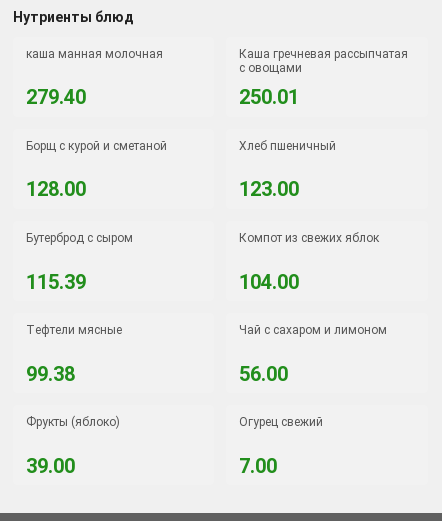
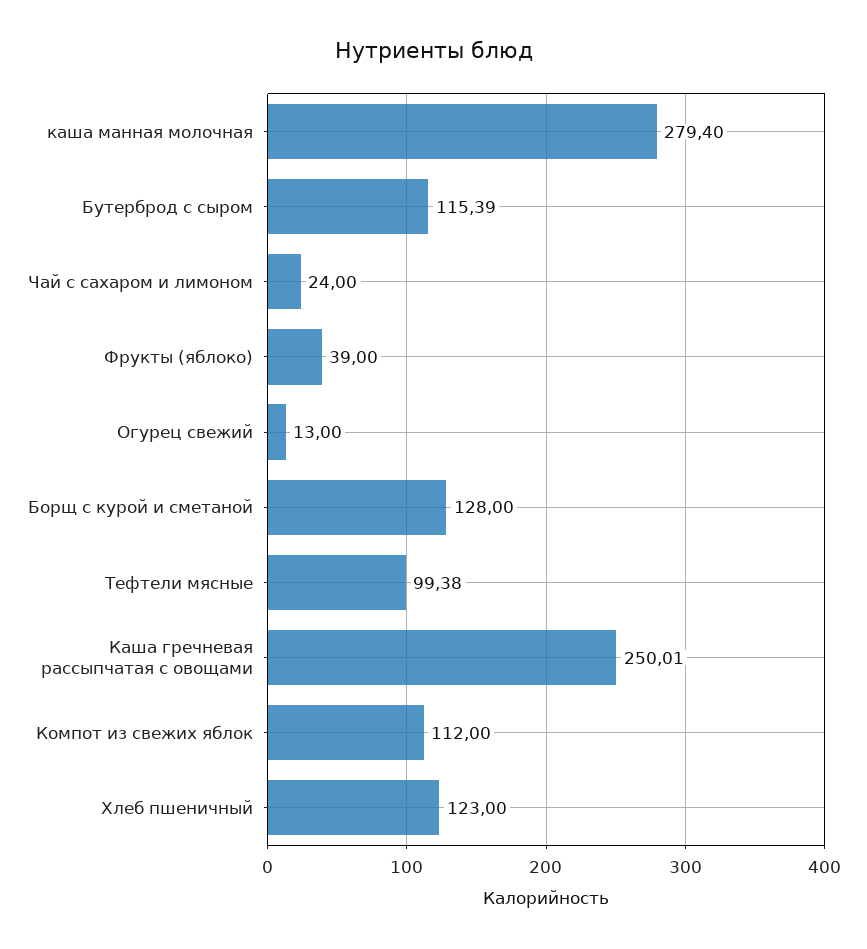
Компот из свежих яблок: 104 -> 112
Чай с сахаром и лимоном: 56 -> 24
Огурец свежий: 7 -> 13

